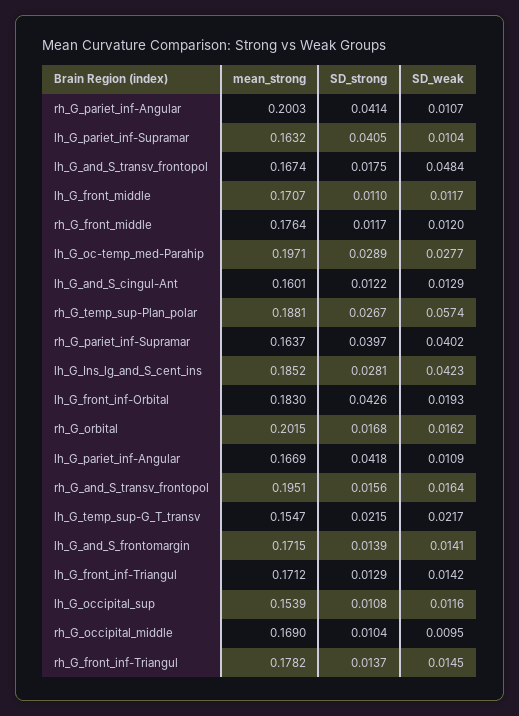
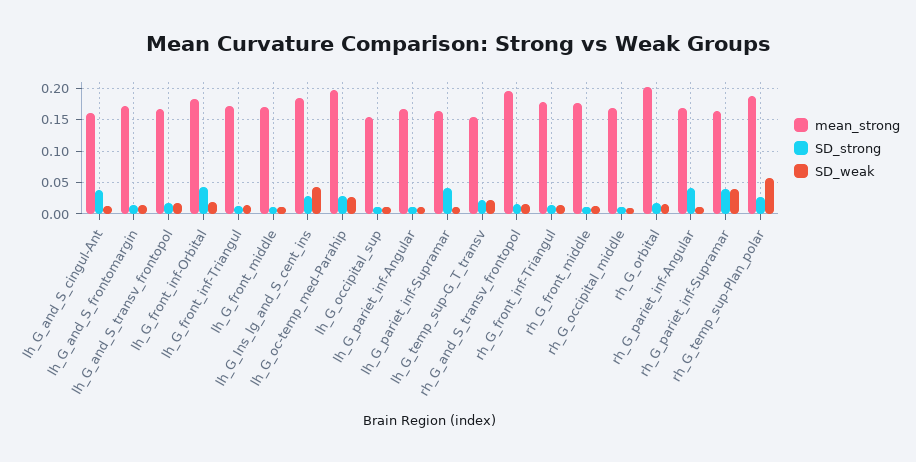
mean_strong, rh_G_pariet_inf-Angular: 0.2003 -> 0.17
SD_weak, lh_G_and_S_transv_frontopol: 0.0484 -> 0.02
SD_strong, lh_G_and_S_cingul-Ant: 0.0122 -> 0.04
SD_strong, lh_G_pariet_inf-Angular: 0.0418 -> 0.01

